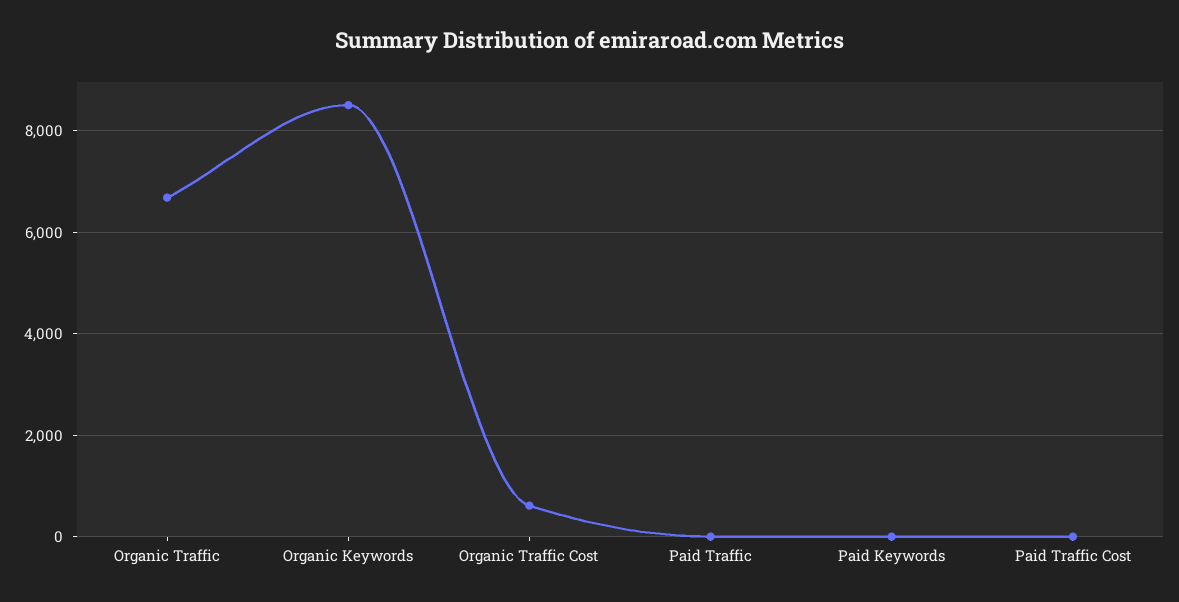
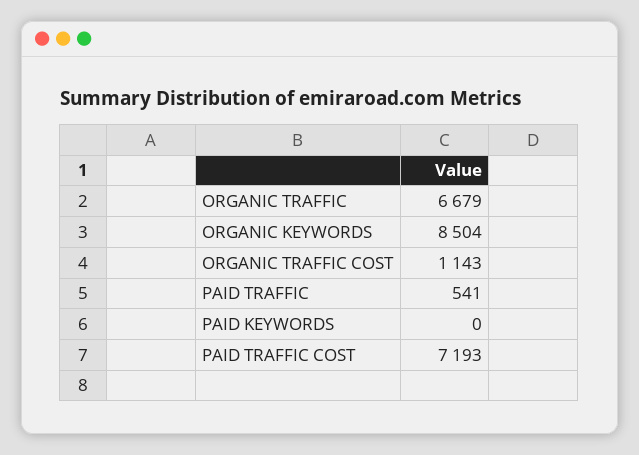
Organic Traffic Cost: 600 -> 1143
Paid Traffic: 0 -> 541
Paid Traffic Cost: 0 -> 7193

